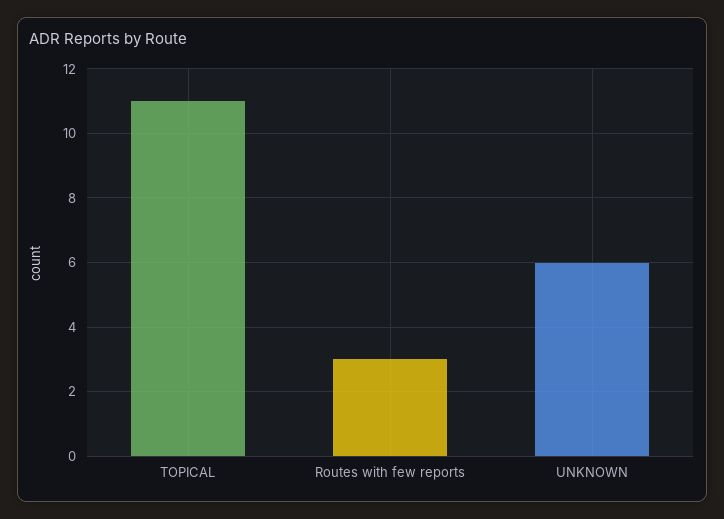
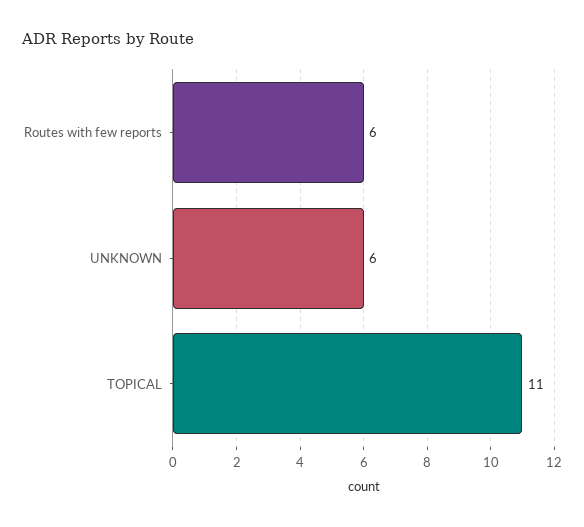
Routes with few reports: 3 -> 6

